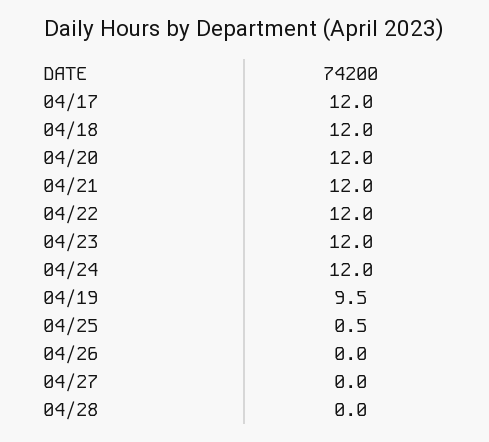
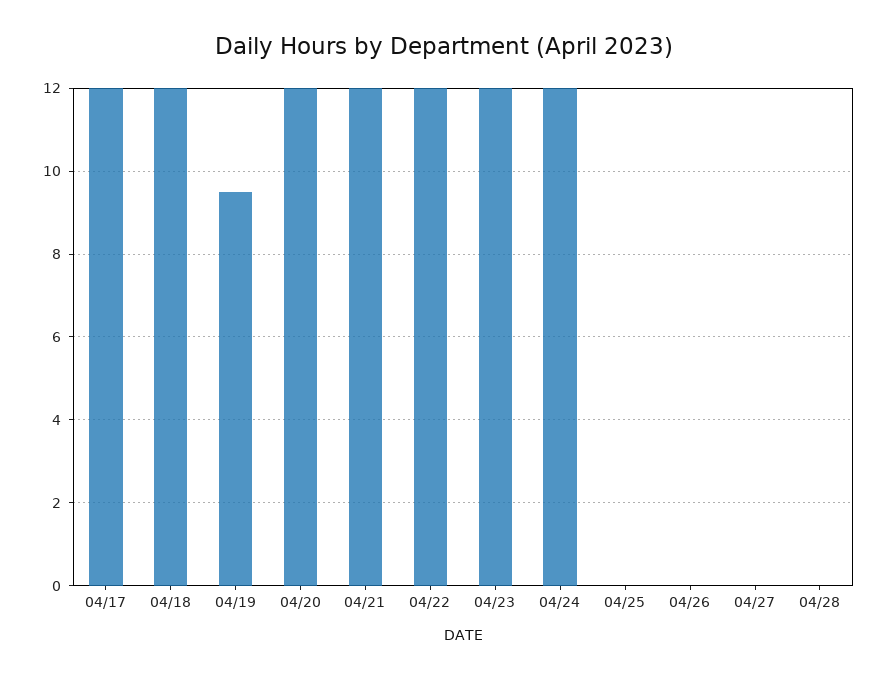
04/25: 0.5 -> 0

